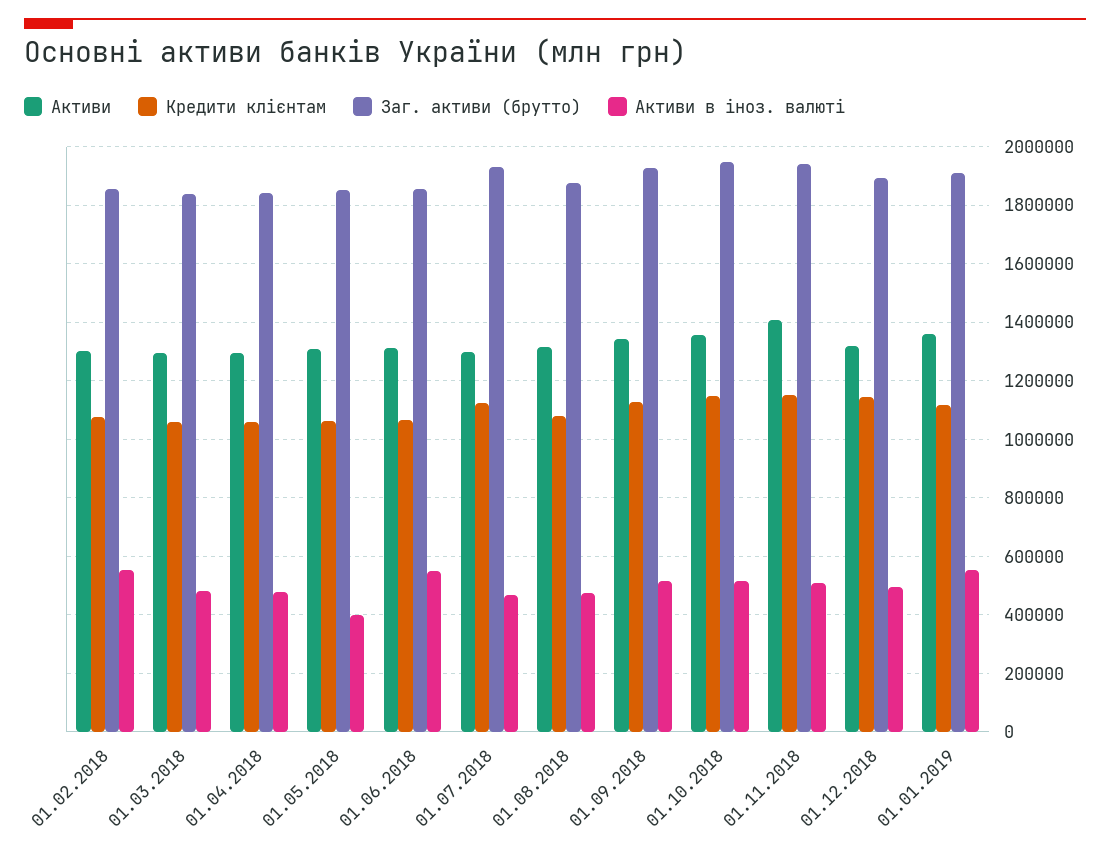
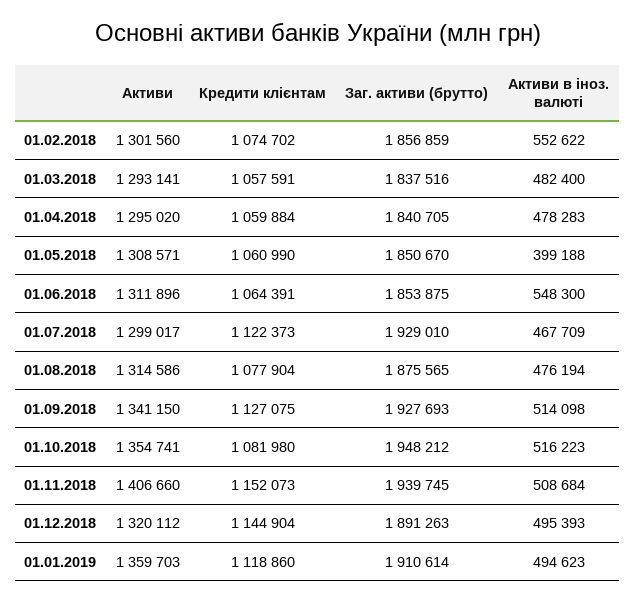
Кредити клієнтам, 01.10.2018: 1150000 -> 1081980
Активи в іноз. валюті, 01.01.2019: 550000 -> 494623

